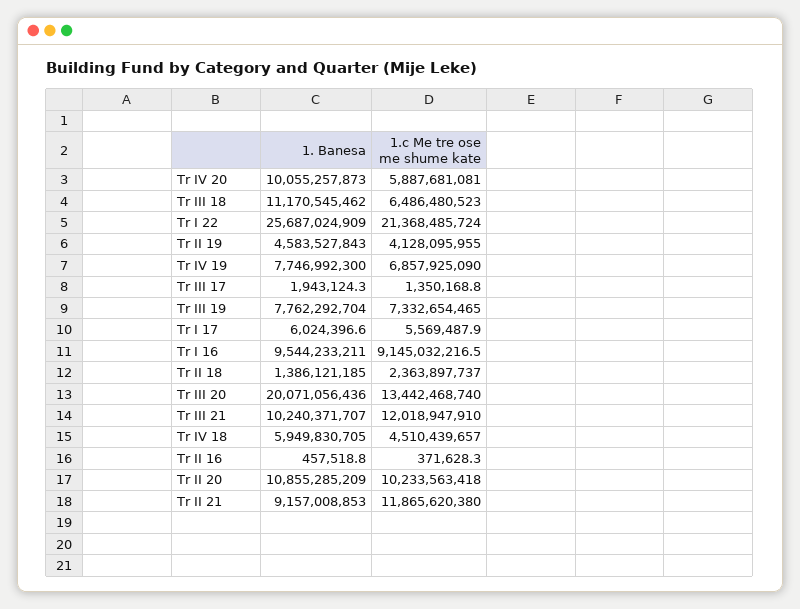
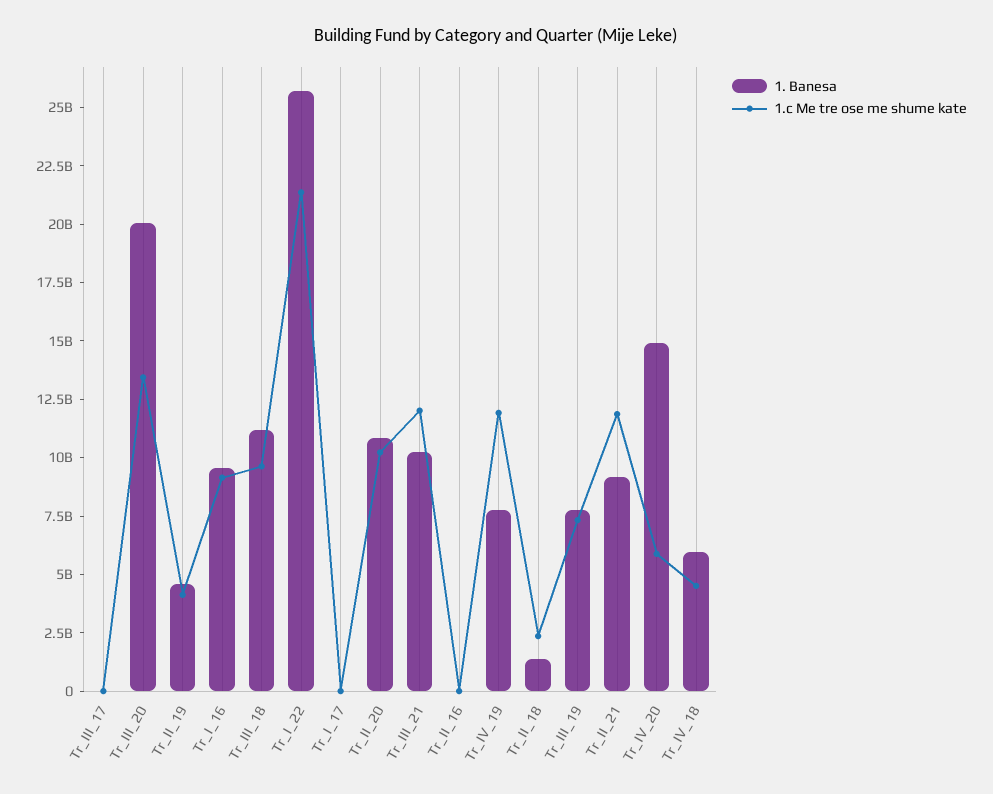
1. Banesa, Tr IV 20: 10055257873 -> 15000000000
1.c Me tre ose me shume kate, Tr III 18: 6486480523 -> 9500000000
1.c Me tre ose me shume kate, Tr IV 19: 6857925090 -> 12000000000

